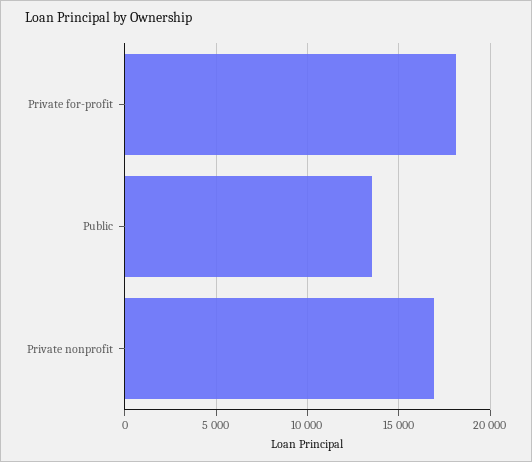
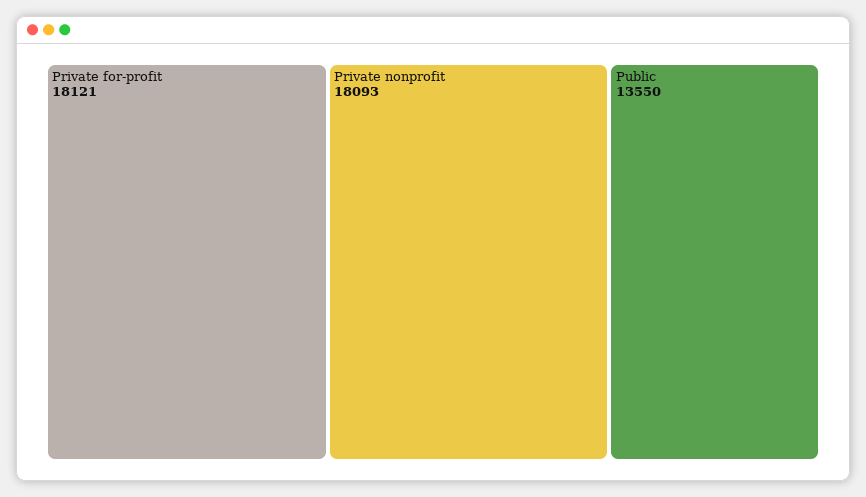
Private nonprofit: 17000 -> 18093

